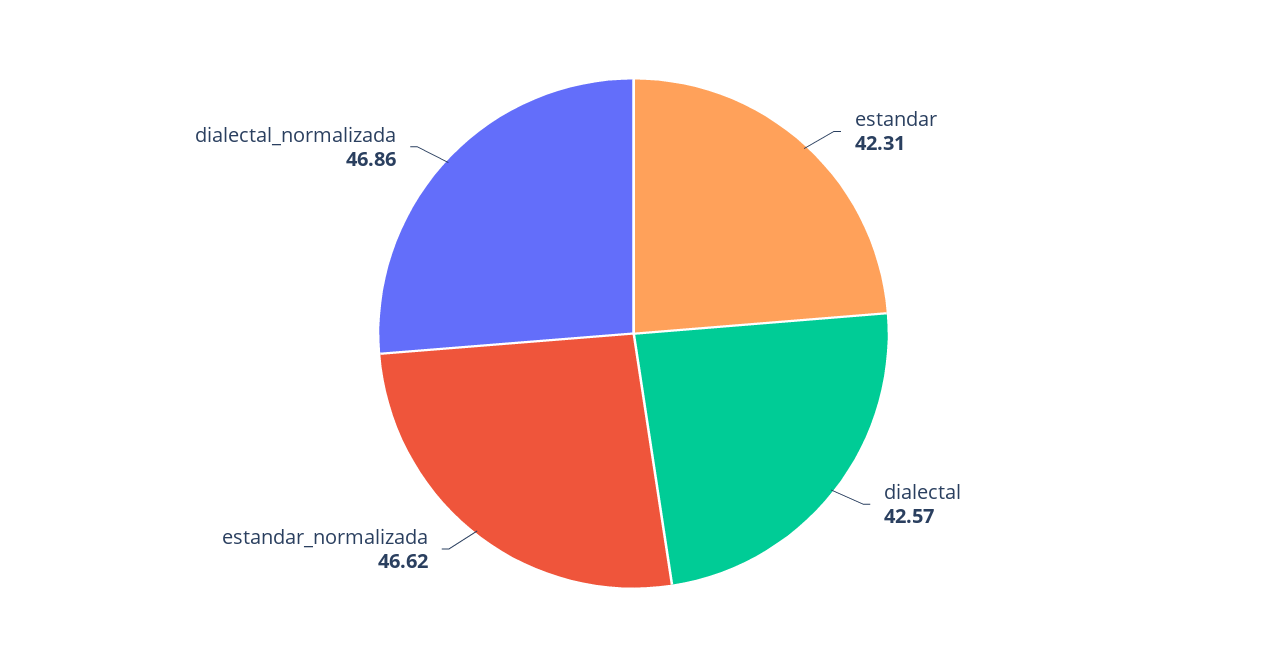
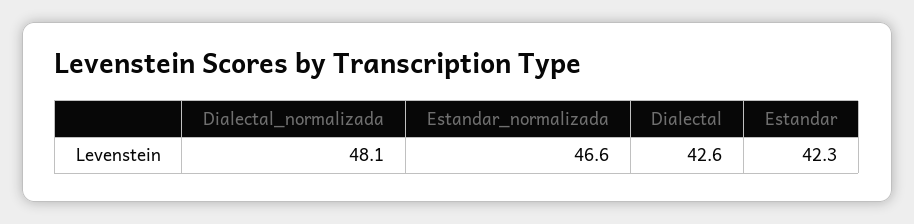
dialectal_normalizada: 46.86 -> 48.1

